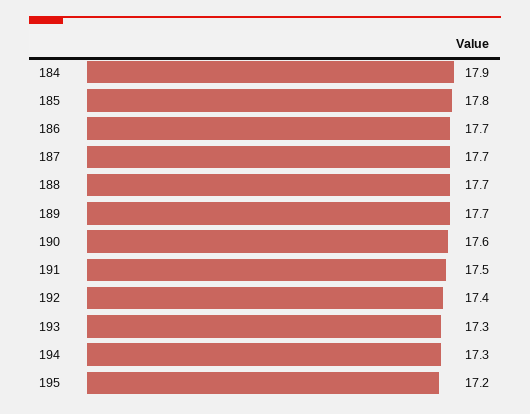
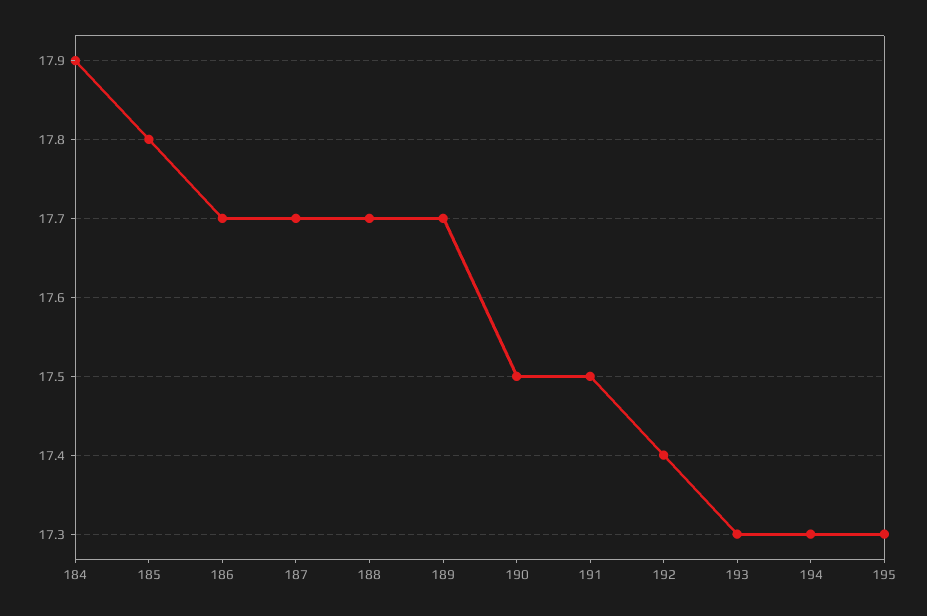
190: 17.6 -> 17.5
195: 17.2 -> 17.3

